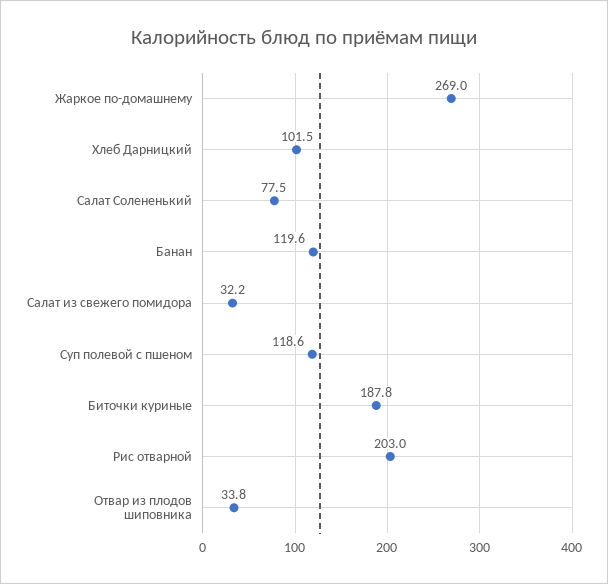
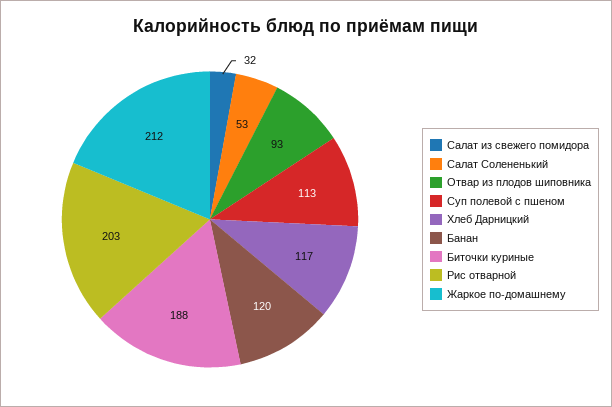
Жаркое по-домашнему: 269 -> 212
Хлеб Дарницкий: 101.5 -> 117
Салат Солененький: 77.5 -> 53
Суп полевой с пшеном: 118.6 -> 113
Отвар из плодов шиповника: 33.8 -> 93

